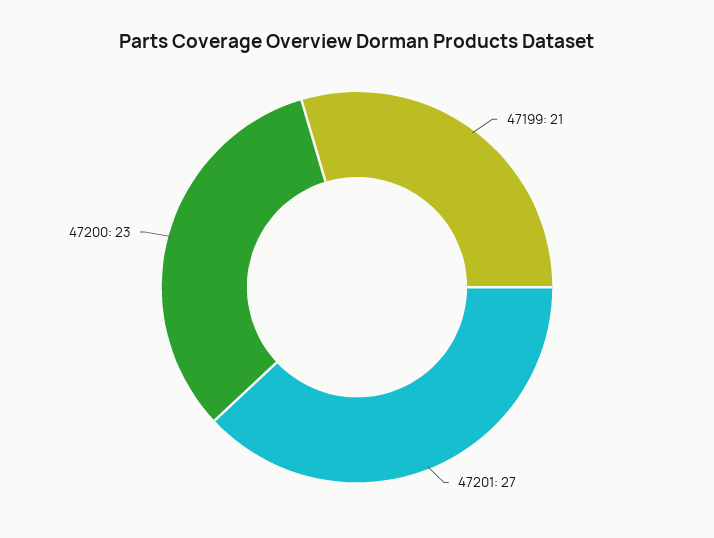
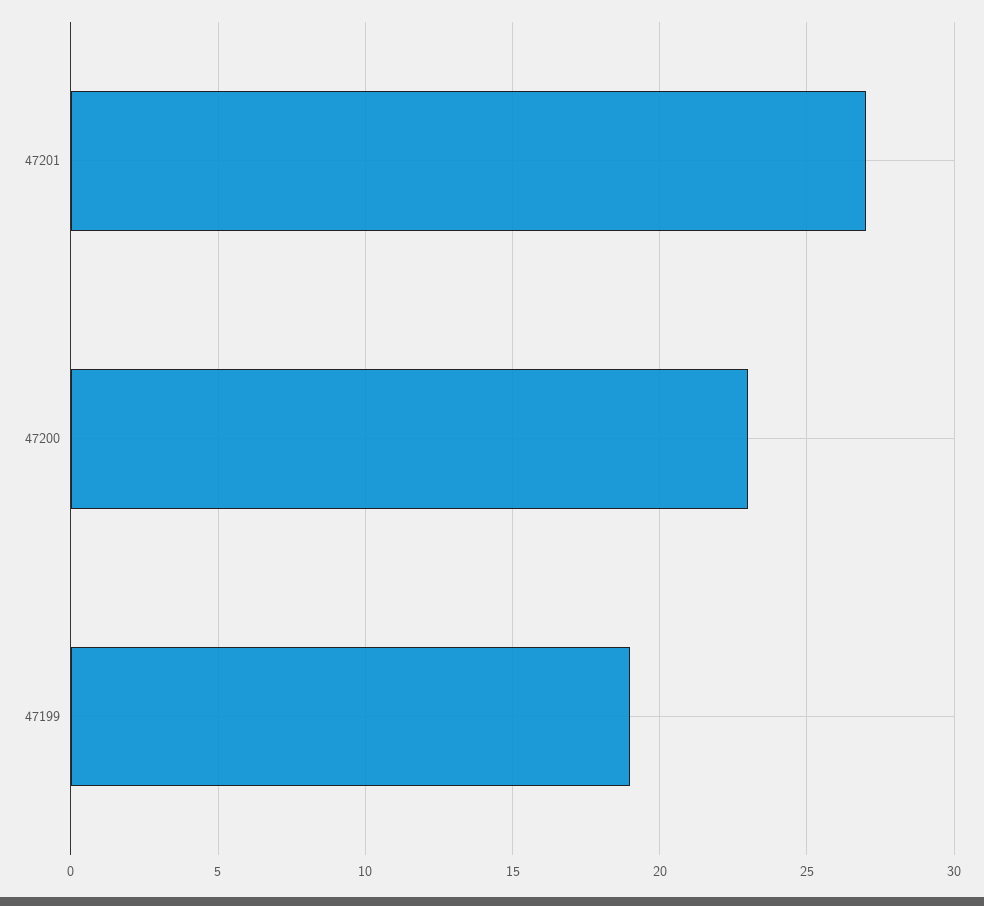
47199: 21 -> 19

